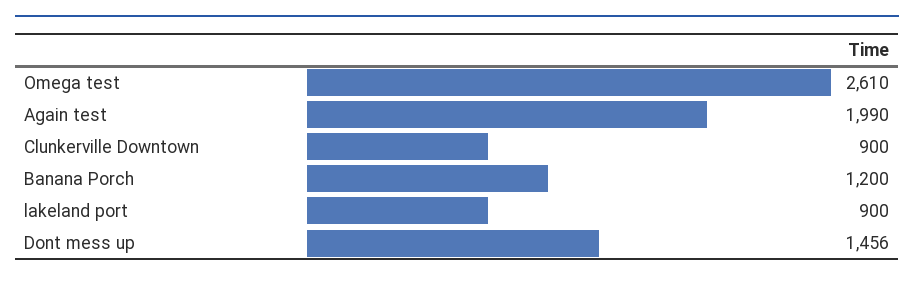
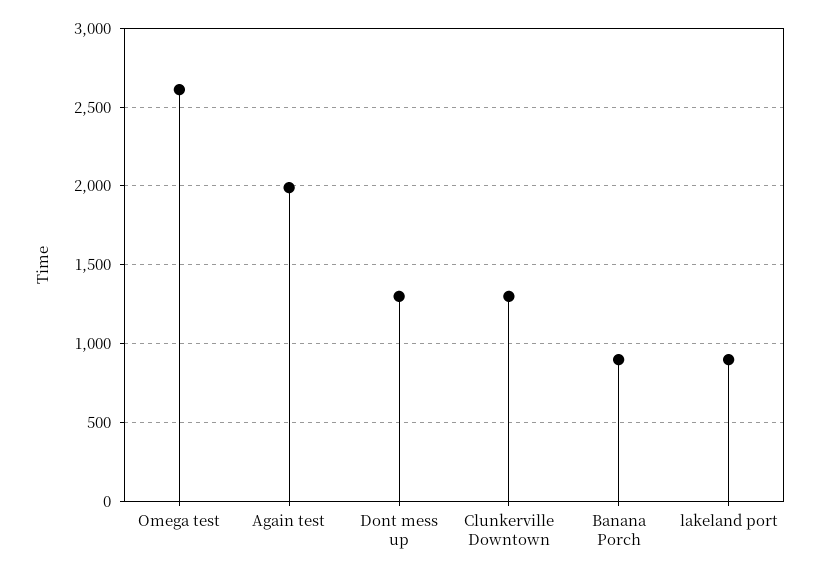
Clunkerville Downtown: 900 -> 1300
Banana Porch: 1200 -> 900
Dont mess up: 1456 -> 1300

